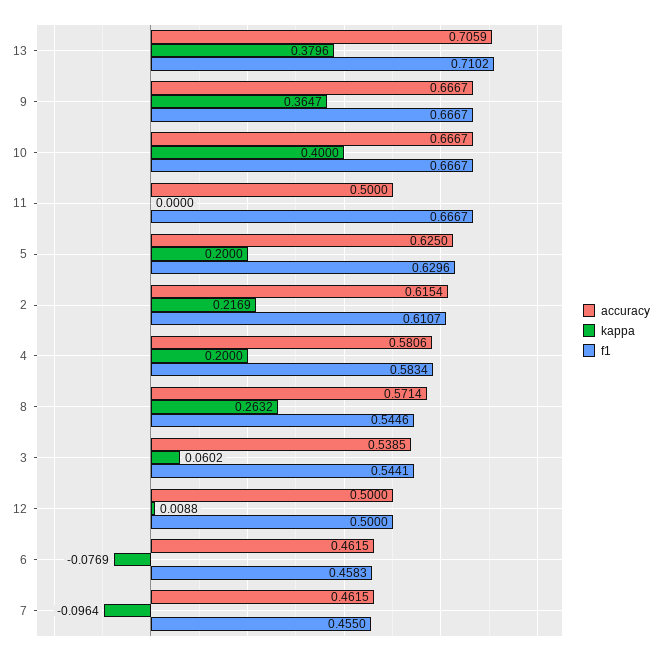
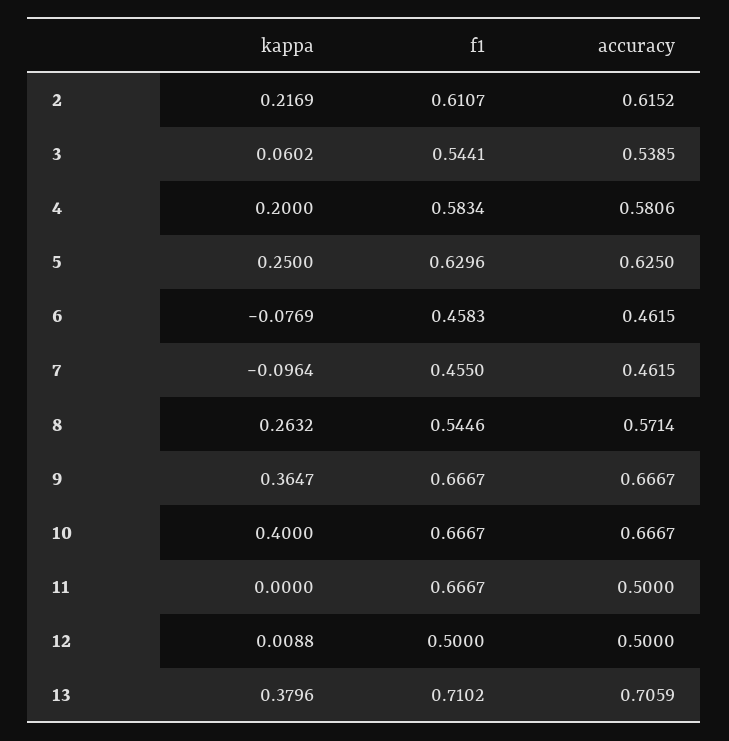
kappa, 5: 0.2 -> 0.25
accuracy, 2: 0.6154 -> 0.6152

